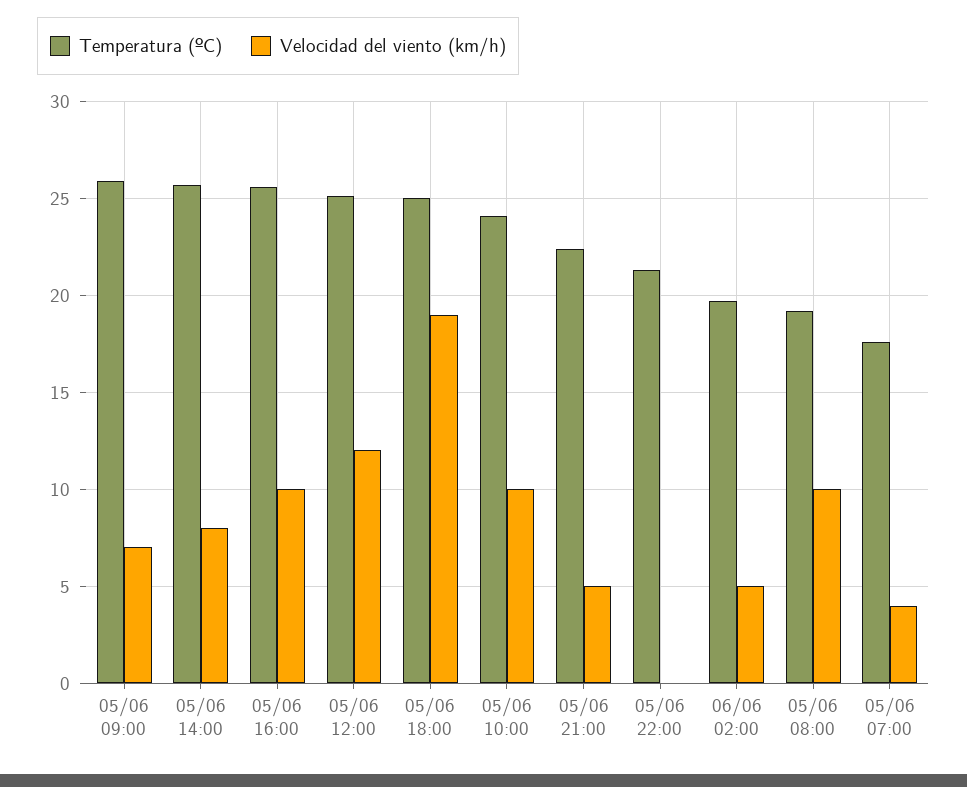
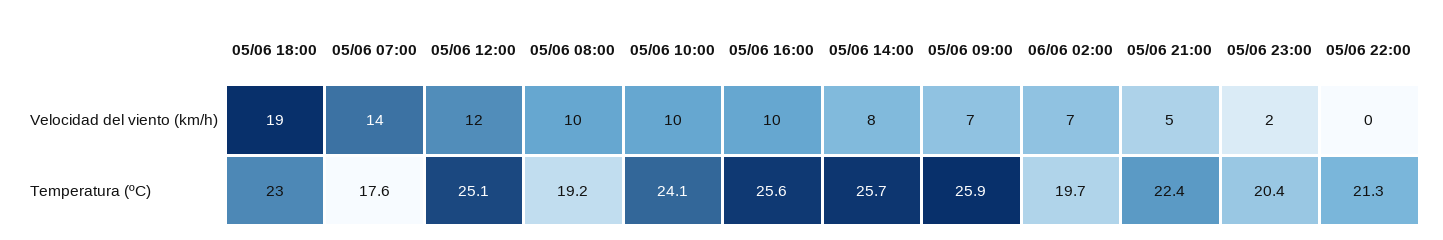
Temperatura (ºC), 05/06 18:00: 25 -> 23
Velocidad del viento (km/h), 06/06 02:00: 5 -> 7
Velocidad del viento (km/h), 05/06 07:00: 4 -> 14
Velocidad del viento (km/h), 05/06 23:00: none -> 2
Temperatura (ºC), 05/06 23:00: none -> 20.4

